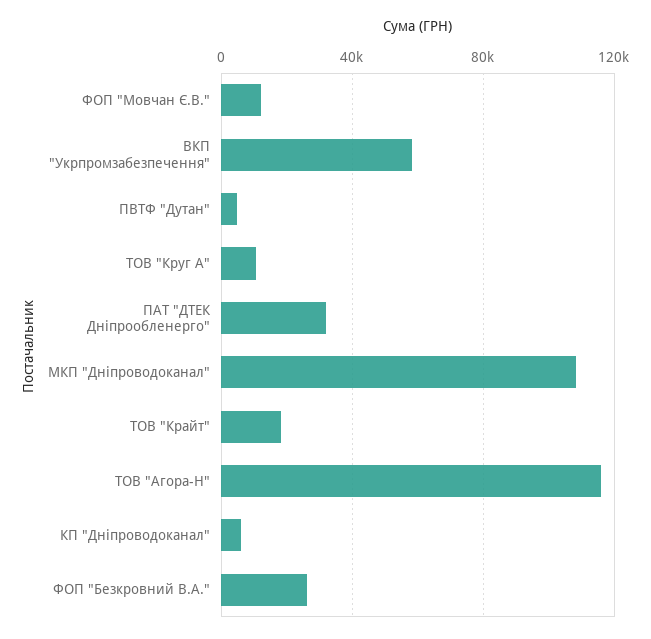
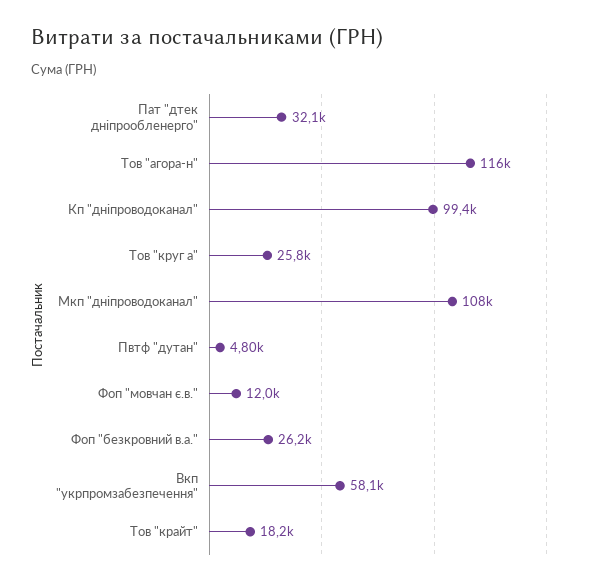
ТОВ "Круг А": 10000 -> 25800
КП "Дніпроводоканал": 5000 -> 99400

